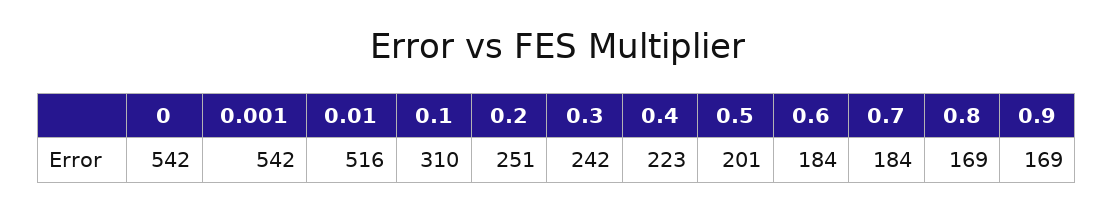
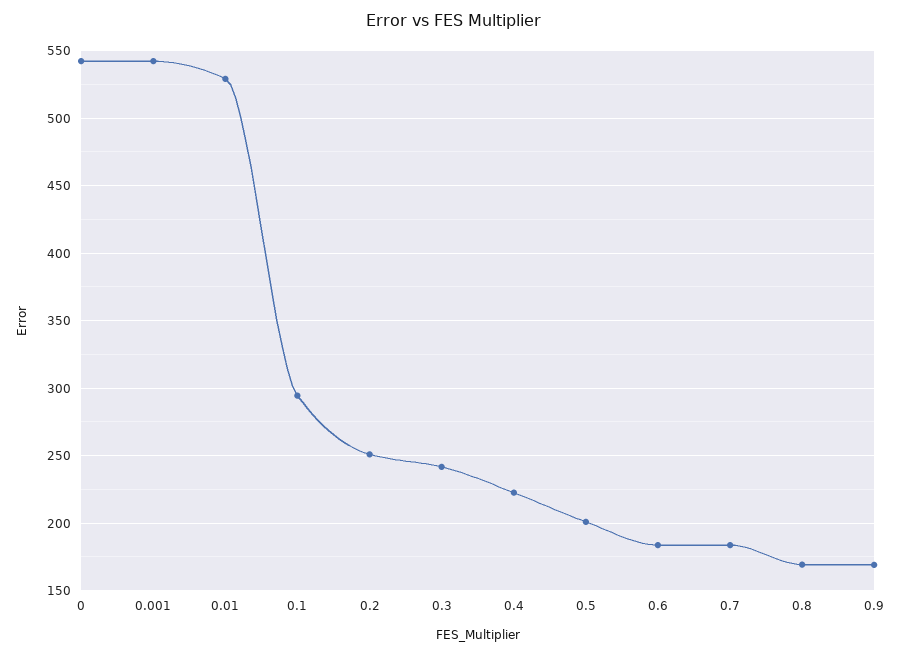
0.01: 516 -> 530
0.1: 310 -> 295

